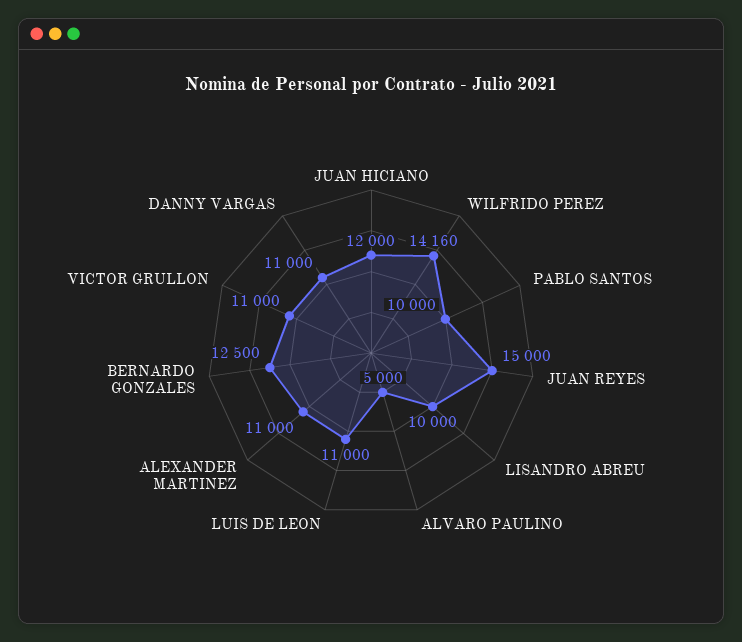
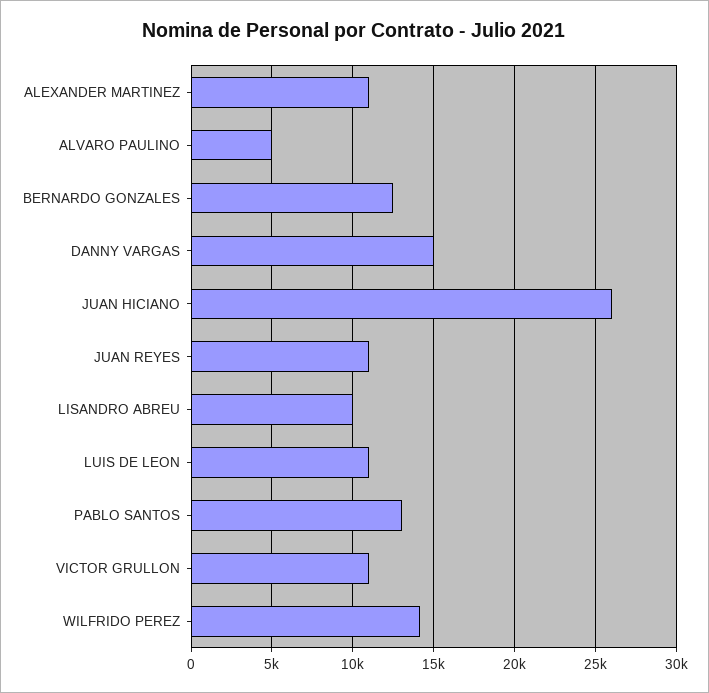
JUAN HICIANO: 12000 -> 26000
PABLO SANTOS: 10000 -> 13000
JUAN REYES: 15000 -> 11000
DANNY VARGAS: 11000 -> 15000

